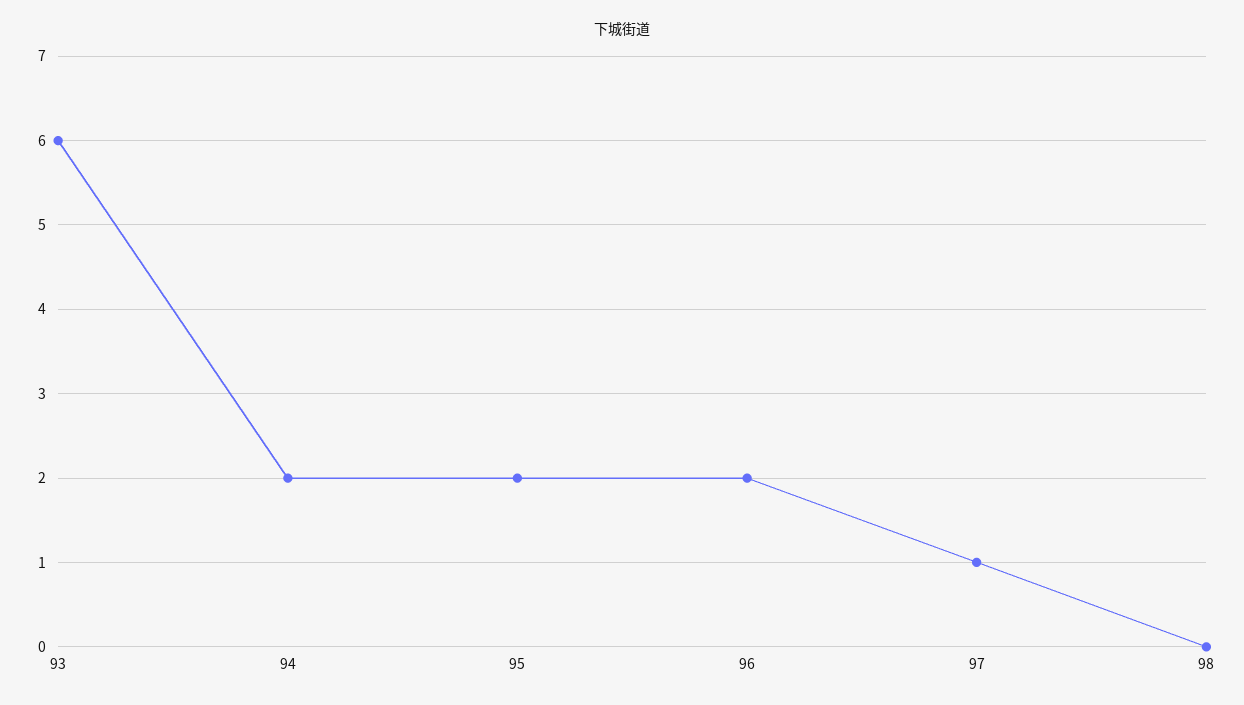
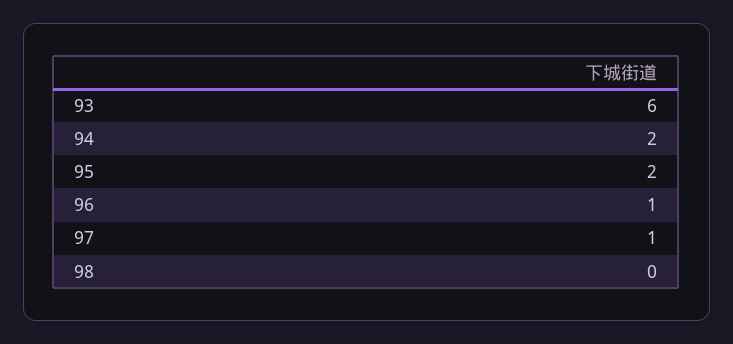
96: 2 -> 1

